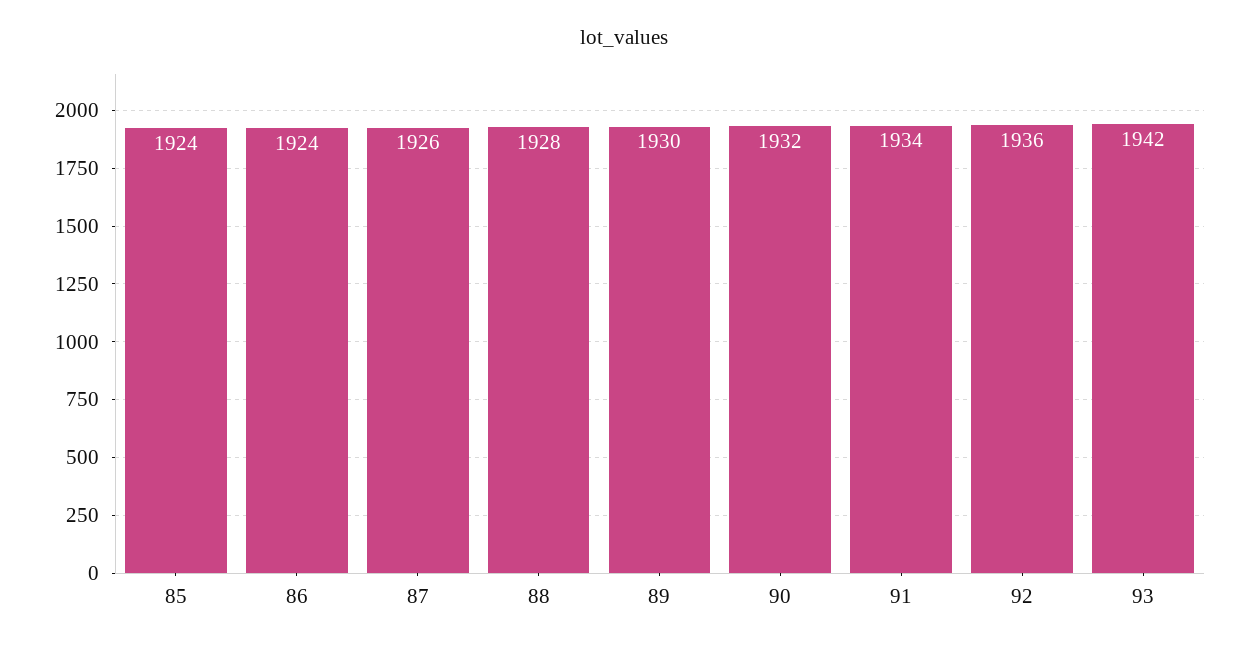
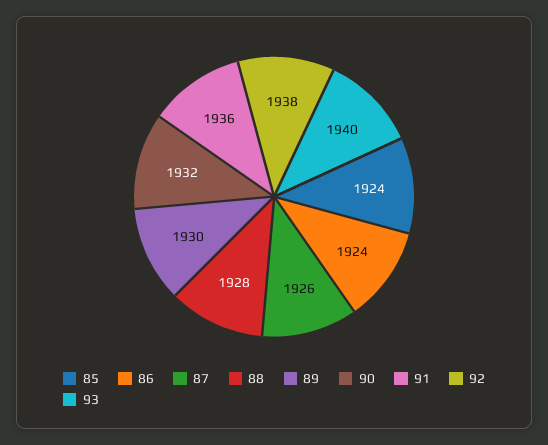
91: 1934 -> 1936
92: 1936 -> 1938
93: 1942 -> 1940

